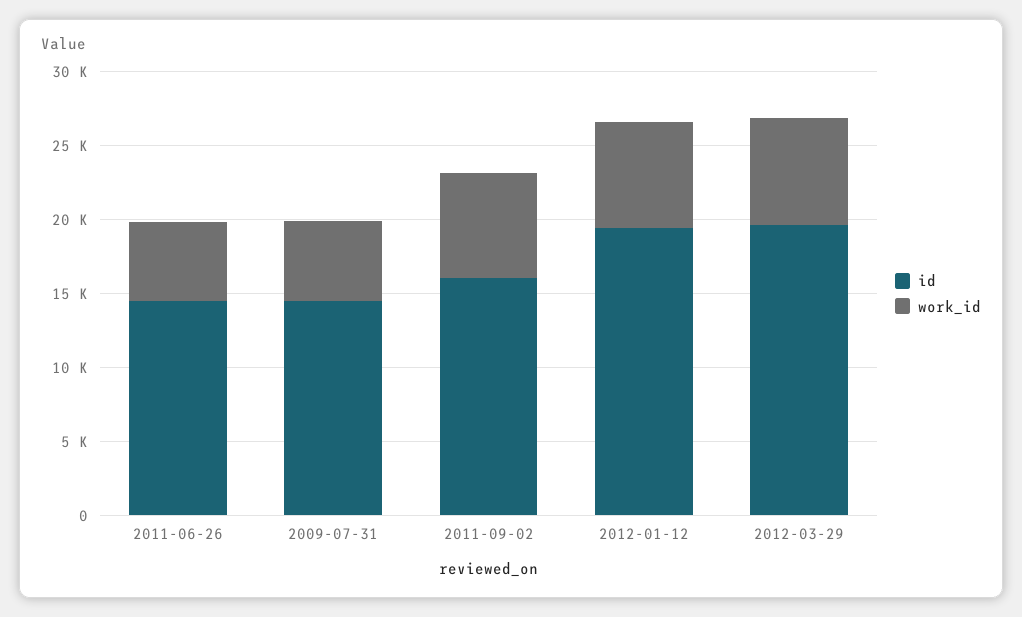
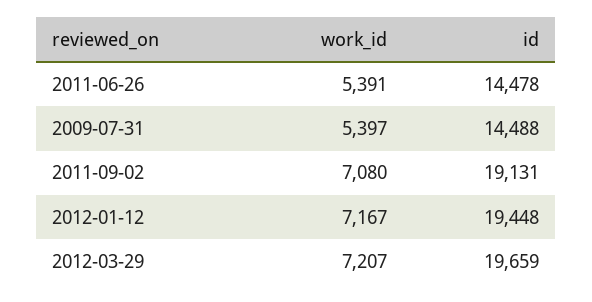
id, 2011-09-02: 16000 -> 19131

